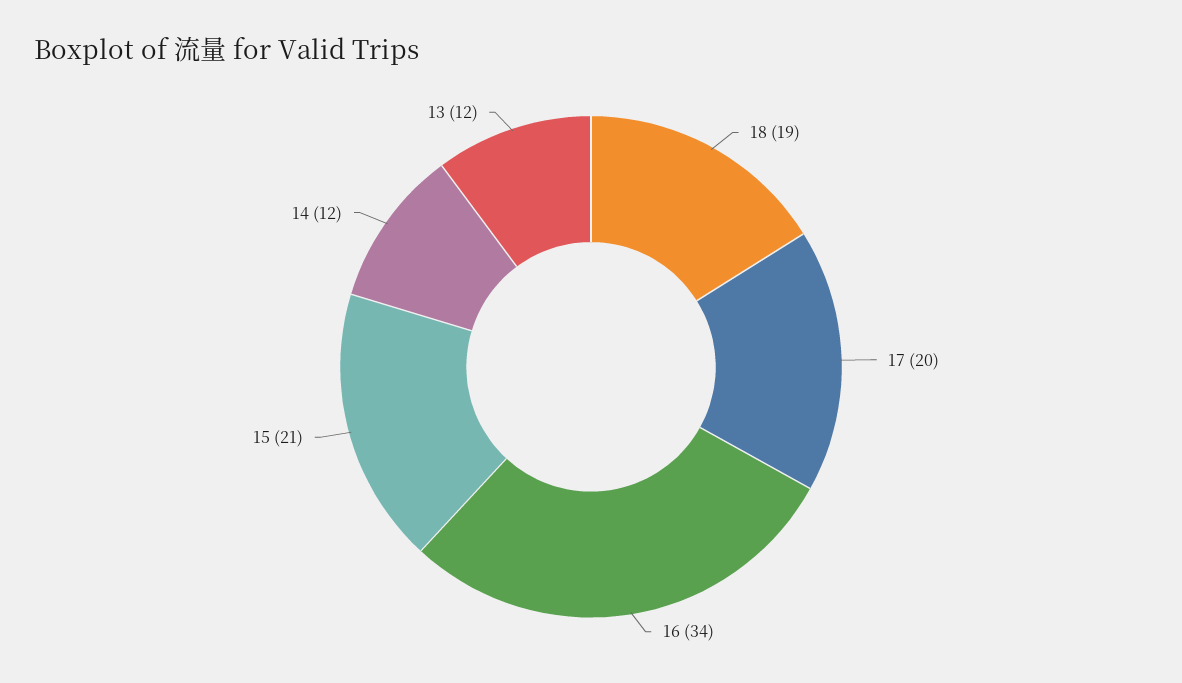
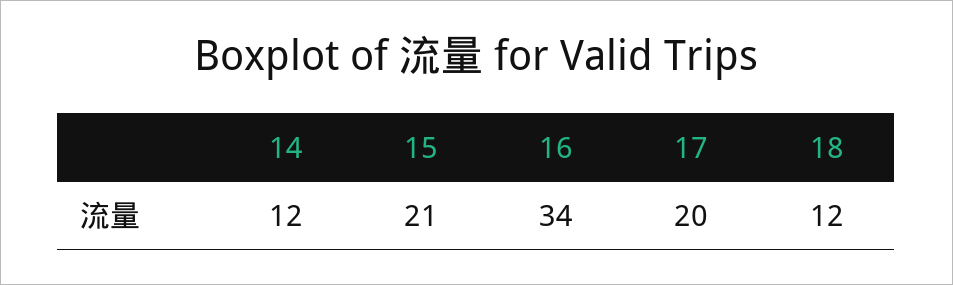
18: 19 -> 12
13: 12 -> none

